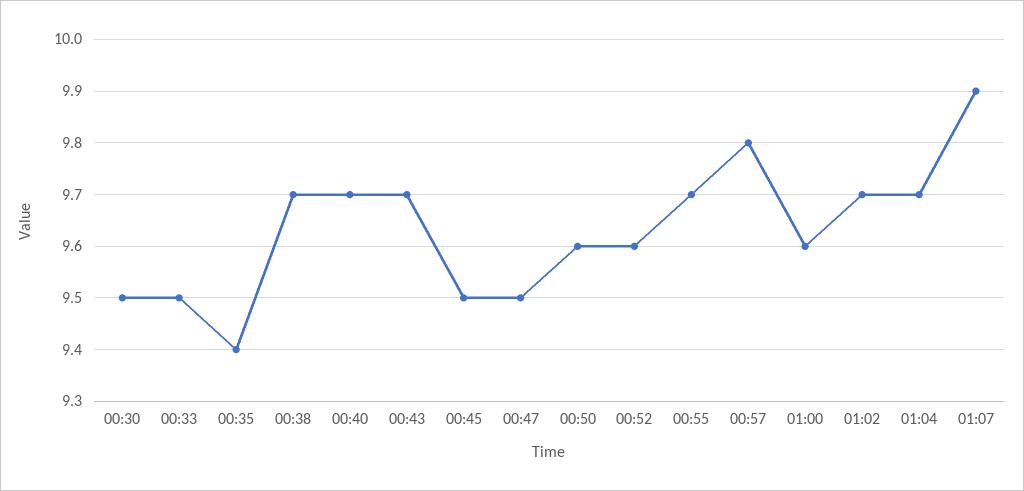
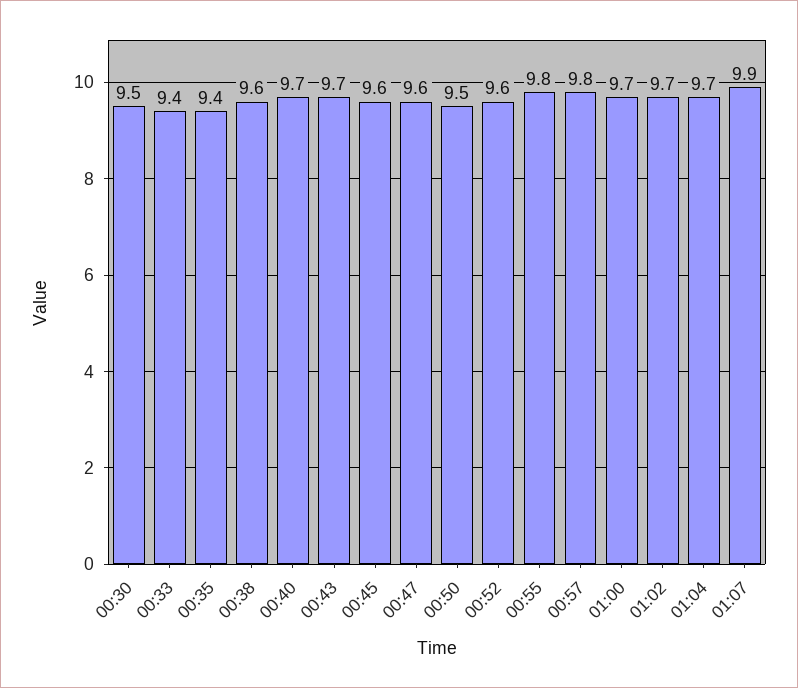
00:33: 9.5 -> 9.4
00:38: 9.7 -> 9.6
00:45: 9.5 -> 9.6
00:47: 9.5 -> 9.6
00:50: 9.6 -> 9.5
00:55: 9.7 -> 9.8
01:00: 9.6 -> 9.7

